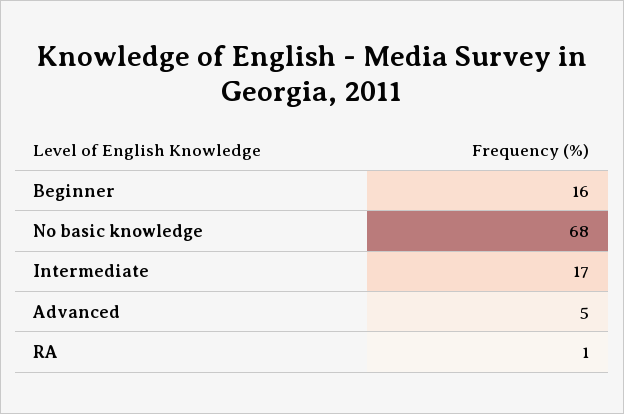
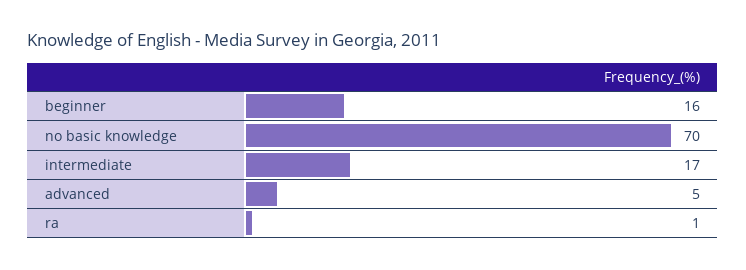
No basic knowledge: 68 -> 70

